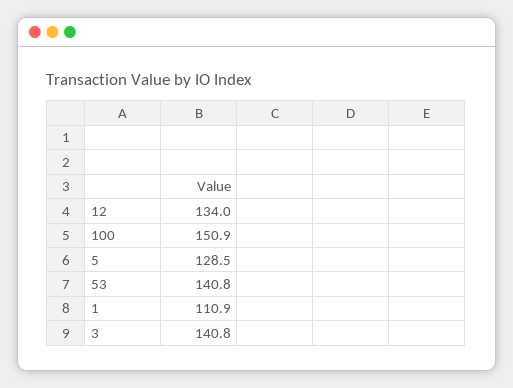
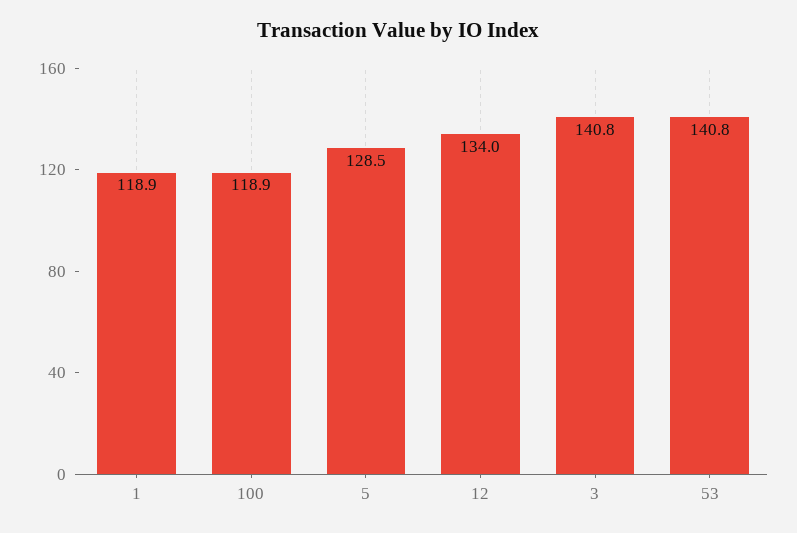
100: 150.9 -> 118.9
1: 110.9 -> 118.9

